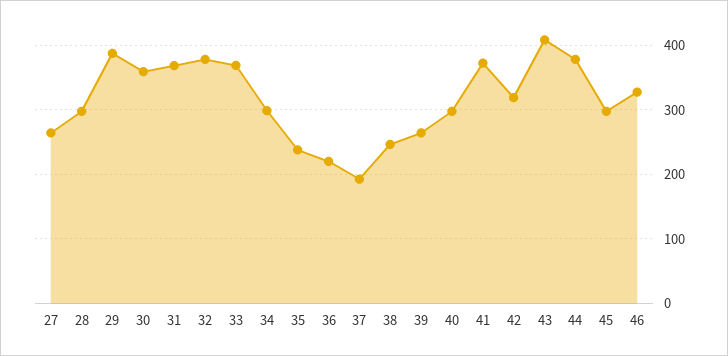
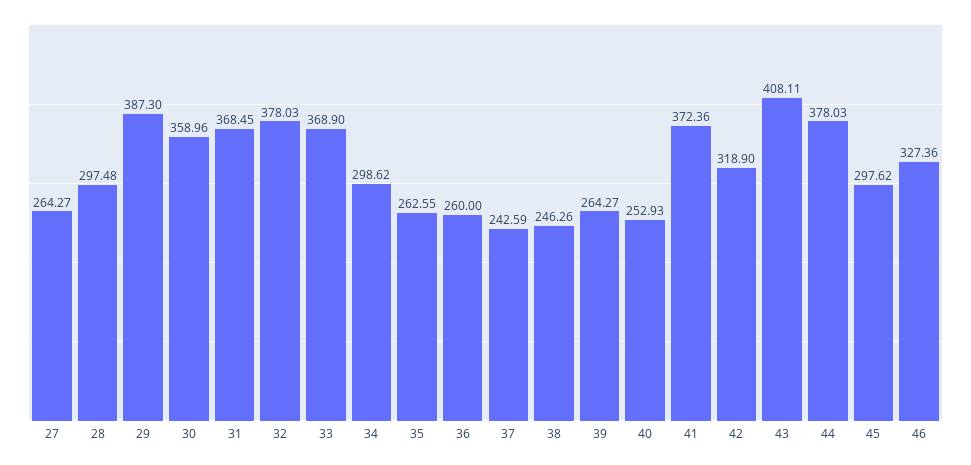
35: 240 -> 262.55
36: 220 -> 260
37: 190 -> 242.59
40: 300 -> 252.93

